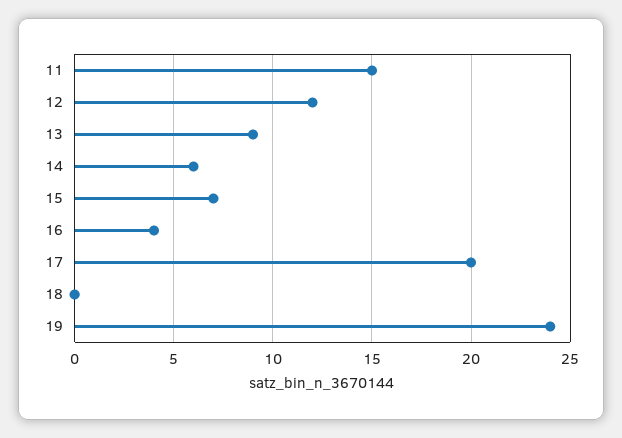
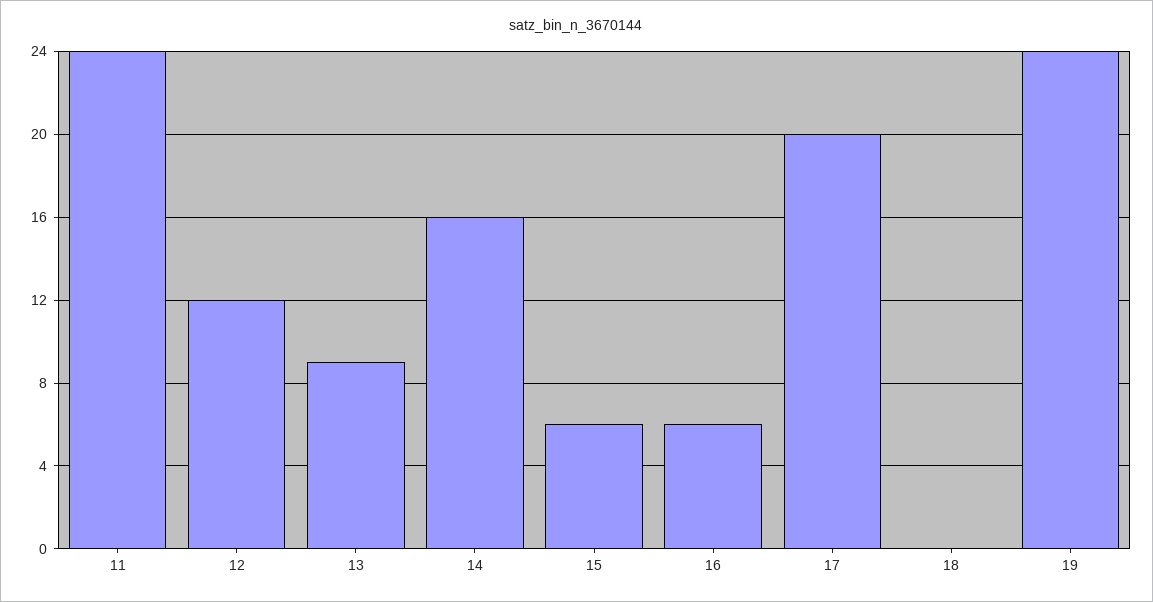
11: 15 -> 24
14: 6 -> 16
15: 7 -> 6
16: 4 -> 6

